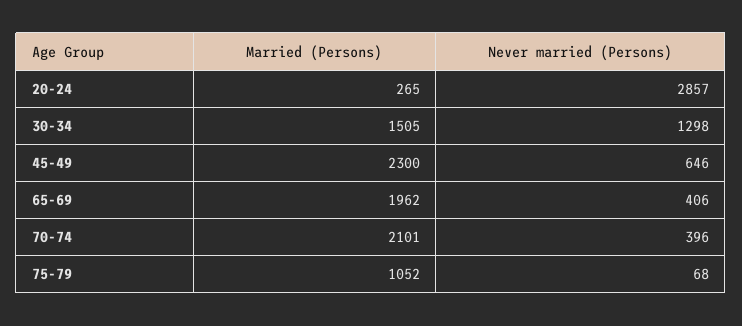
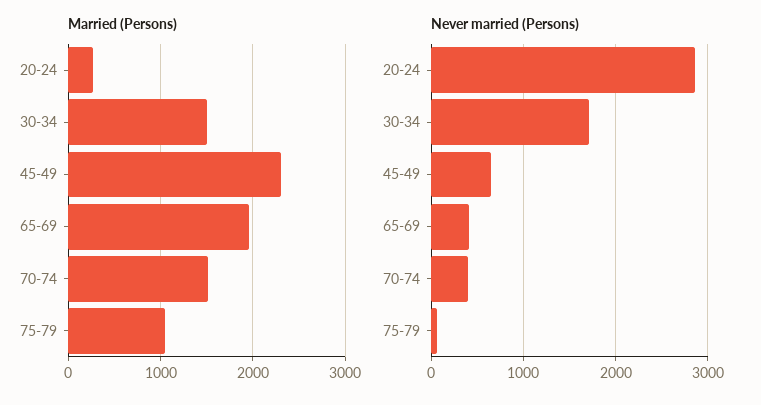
Never married (Persons), 30-34: 1298 -> 1700
Married (Persons), 70-74: 2101 -> 1500

